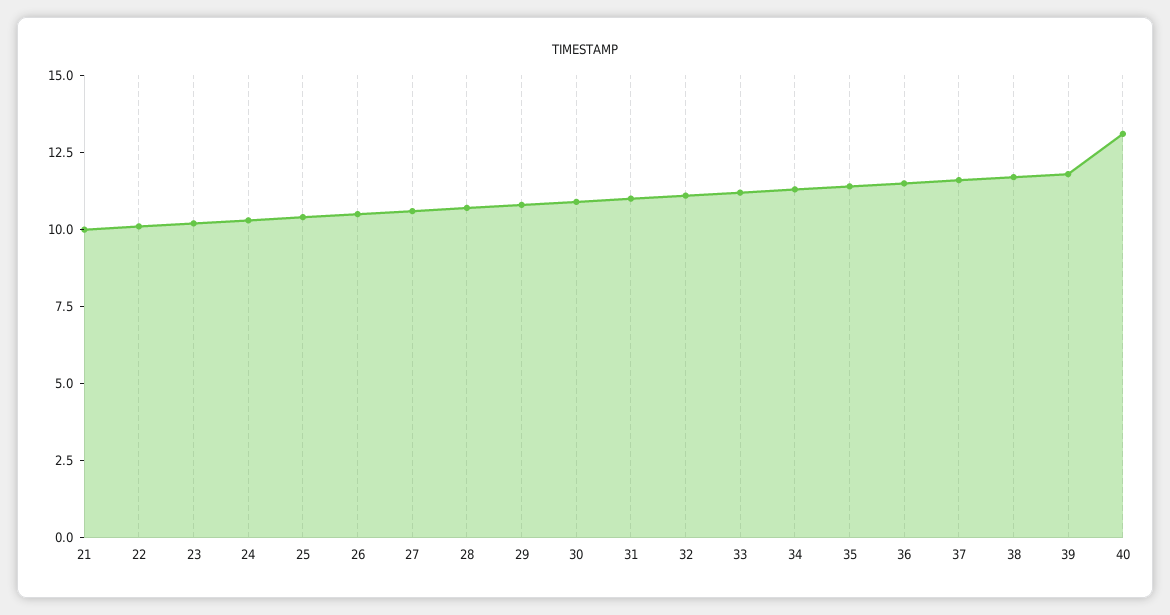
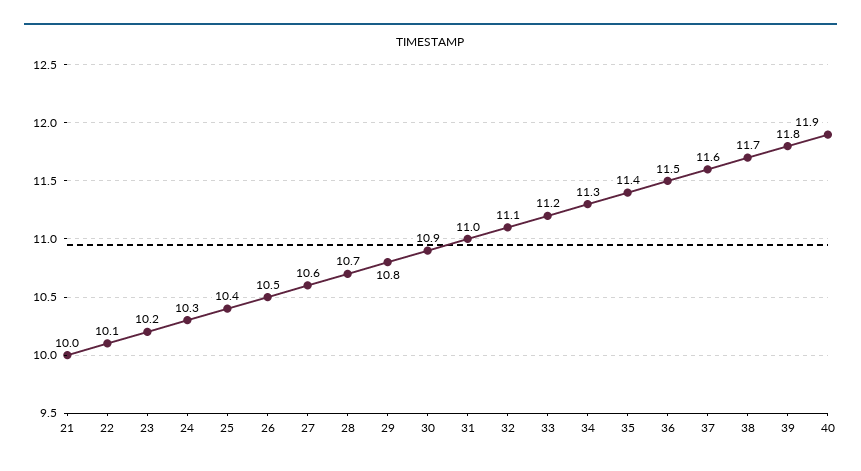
40: 13 -> 11.9

